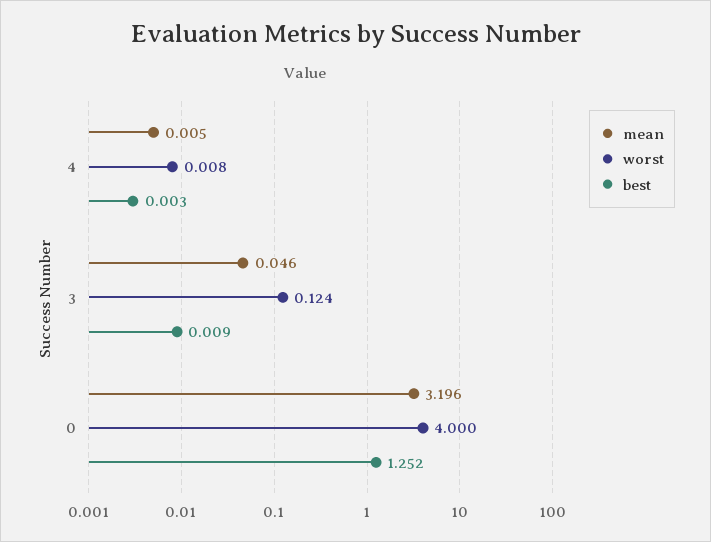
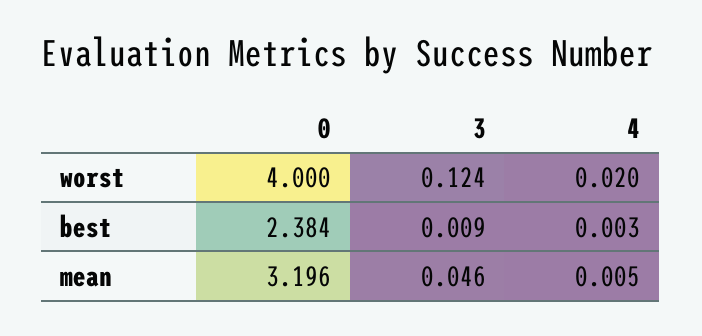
worst, 4: 0.008 -> 0.02
best, 0: 1.252 -> 2.384

